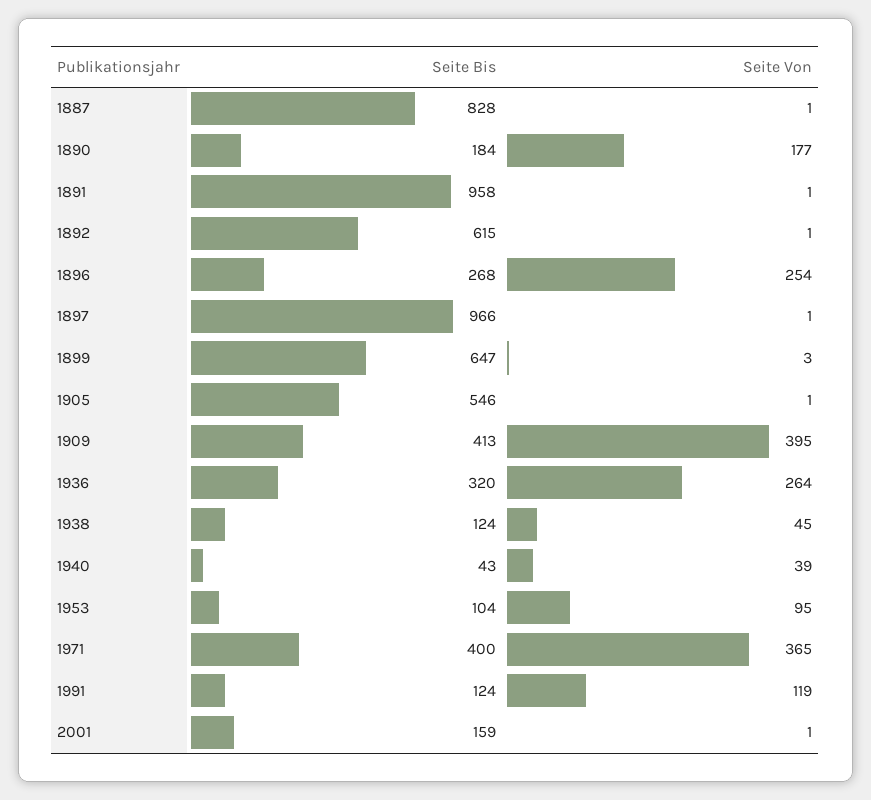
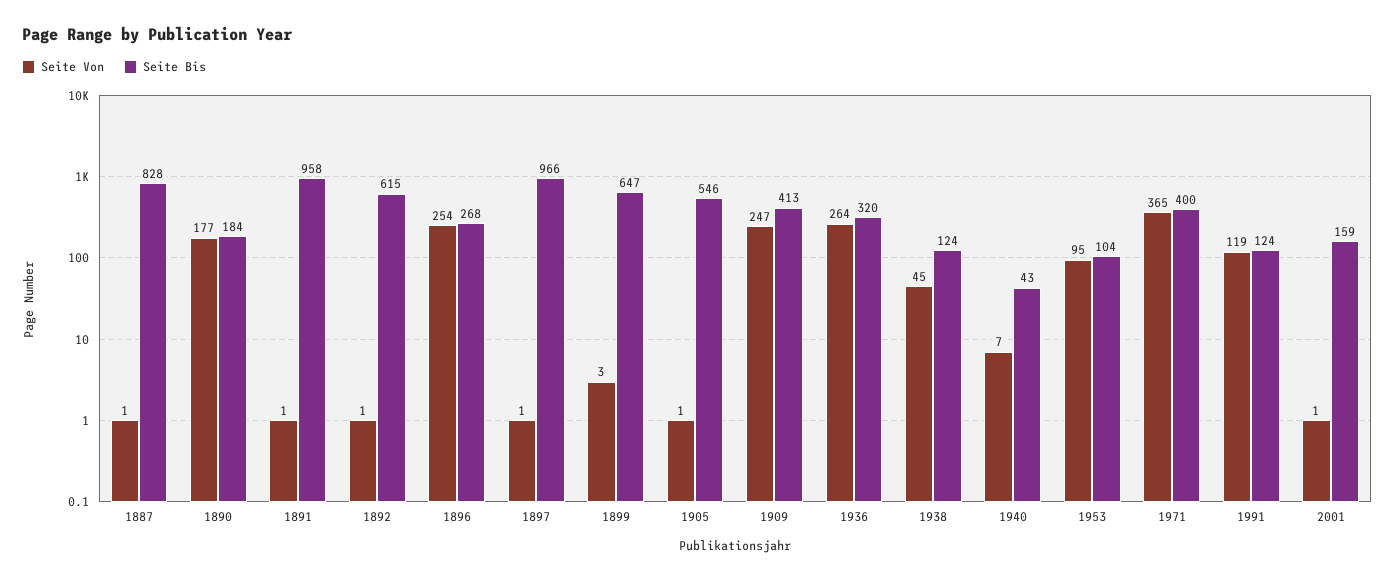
Seite Von, 1909: 395 -> 247
Seite Von, 1940: 39 -> 7

